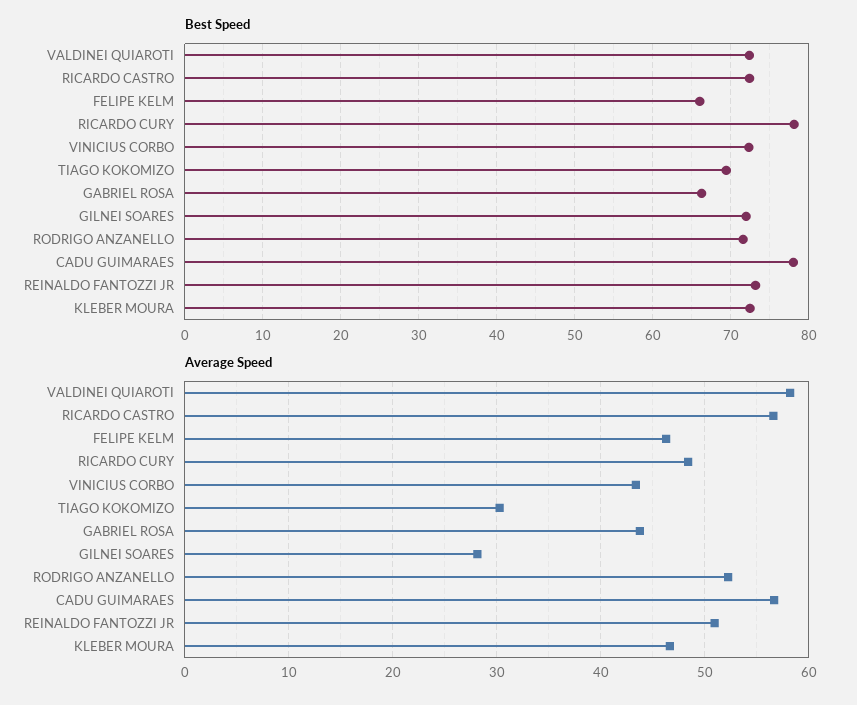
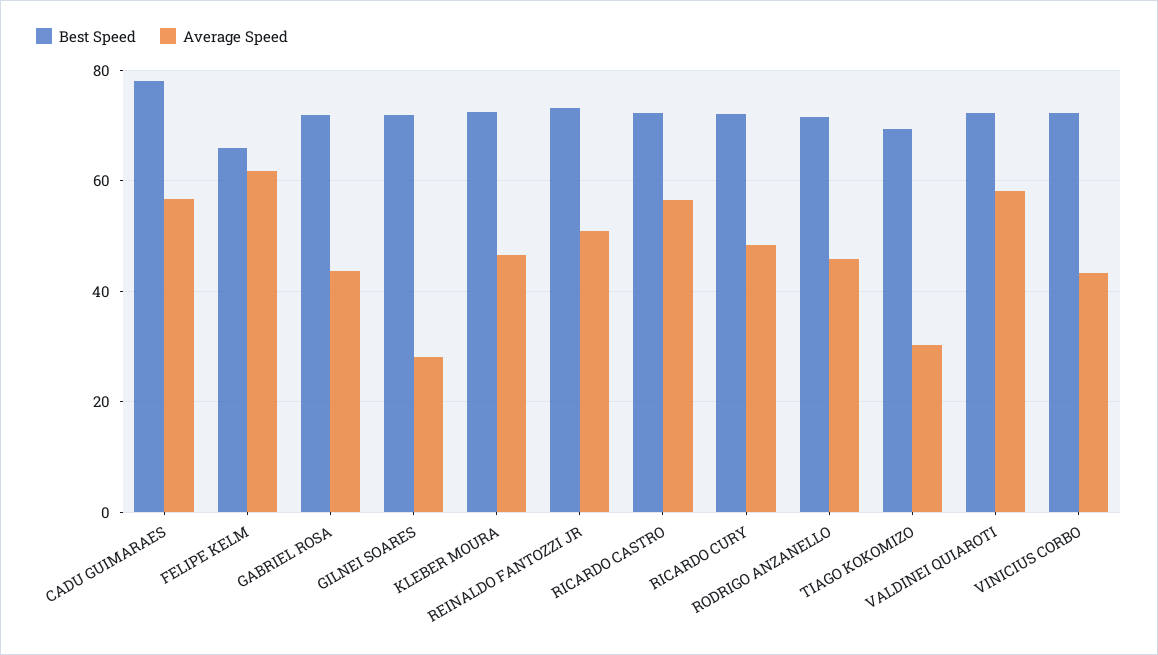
Best Speed, RICARDO CURY: 78 -> 72
Best Speed, GABRIEL ROSA: 66 -> 72
Average Speed, FELIPE KELM: 46 -> 62
Average Speed, RODRIGO ANZANELLO: 52 -> 46

